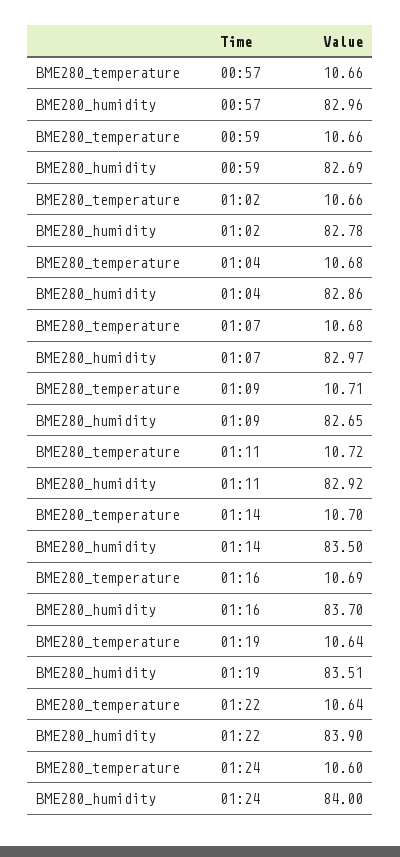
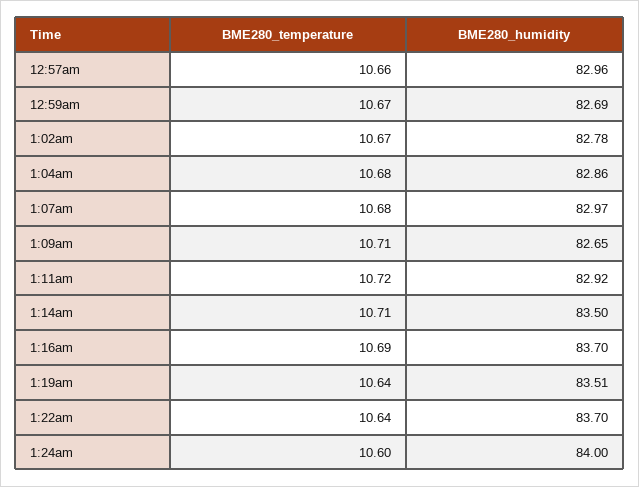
BME280_temperature, 00:59: 10.66 -> 10.67
BME280_temperature, 01:02: 10.66 -> 10.67
BME280_temperature, 01:14: 10.7 -> 10.71
BME280_humidity, 01:22: 83.9 -> 83.7

